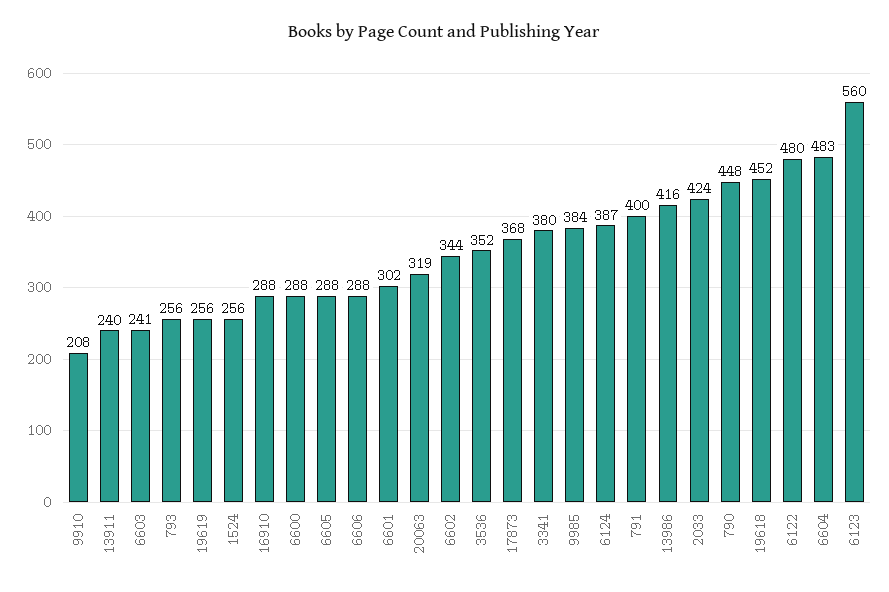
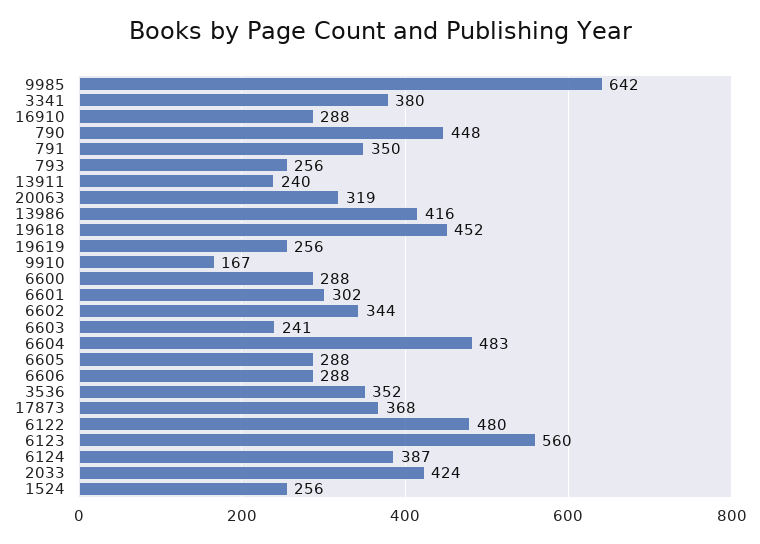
9910: 208 -> 167
9985: 384 -> 642
791: 400 -> 350

